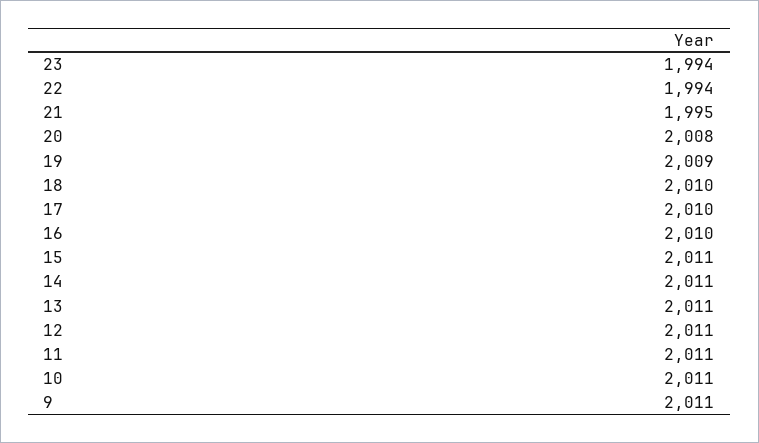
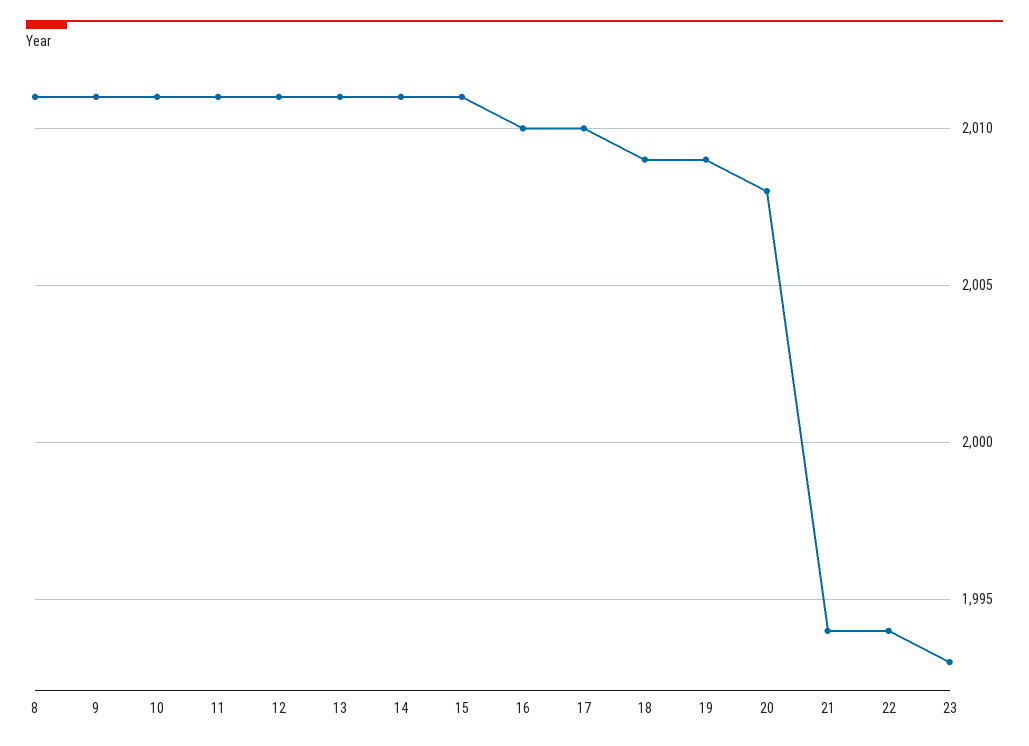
23: 1994 -> 1993
21: 1995 -> 1994
18: 2010 -> 2009
8: none -> 2011

